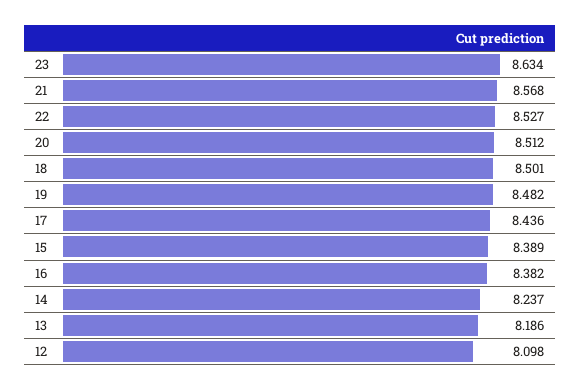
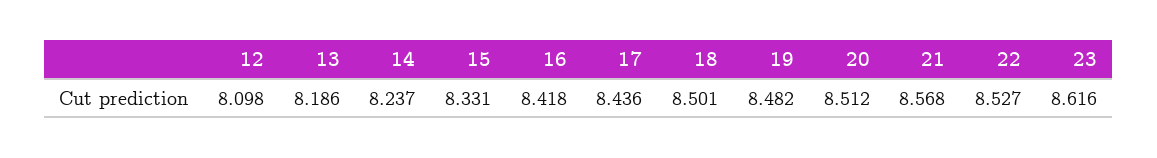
23: 8.634 -> 8.616
15: 8.389 -> 8.331
16: 8.382 -> 8.418

